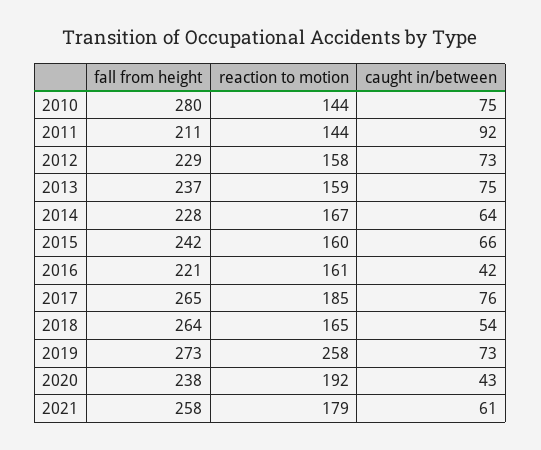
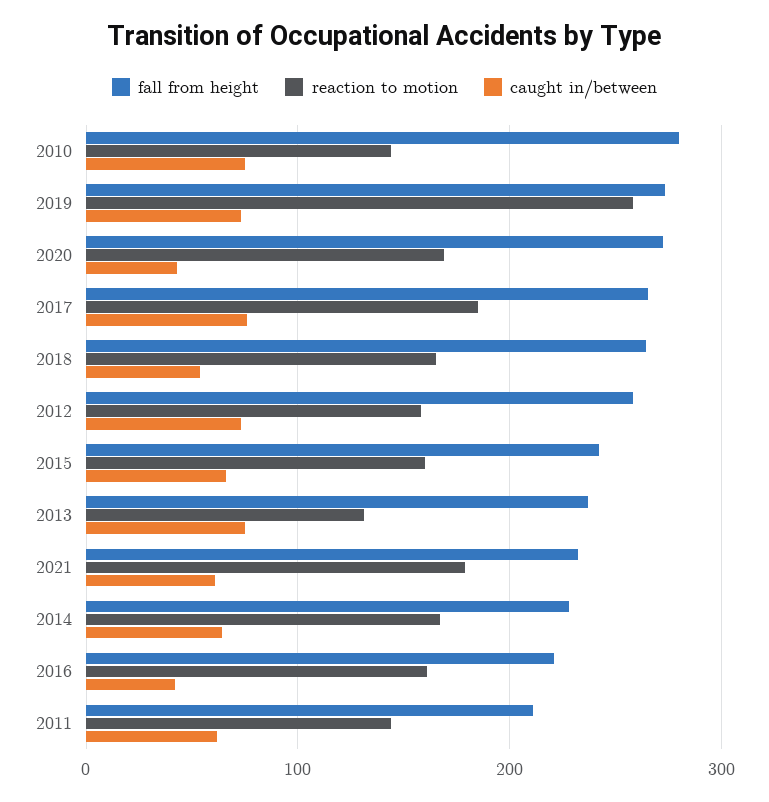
caught in/between, 2011: 92 -> 60
fall from height, 2012: 229 -> 260
reaction to motion, 2013: 159 -> 130
fall from height, 2020: 238 -> 270
reaction to motion, 2020: 192 -> 170
fall from height, 2021: 258 -> 230

